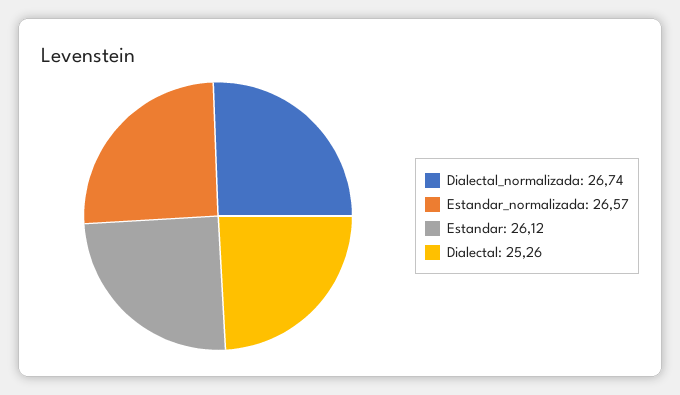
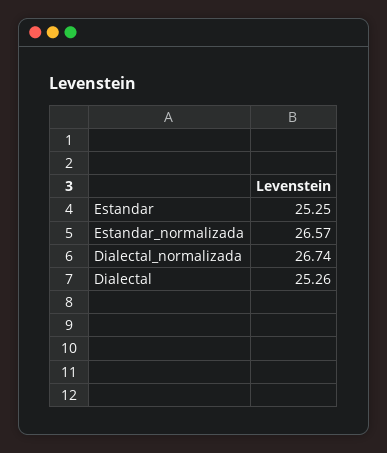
Estandar: 26.12 -> 25.25

